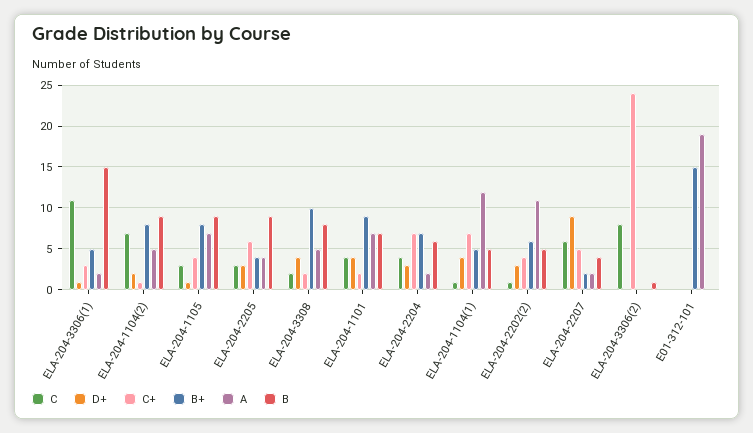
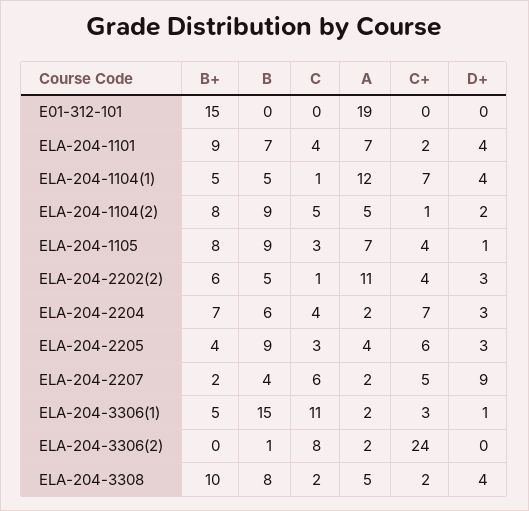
C, ELA-204-1104(2): 7 -> 5
A, ELA-204-3306(2): 0 -> 2

